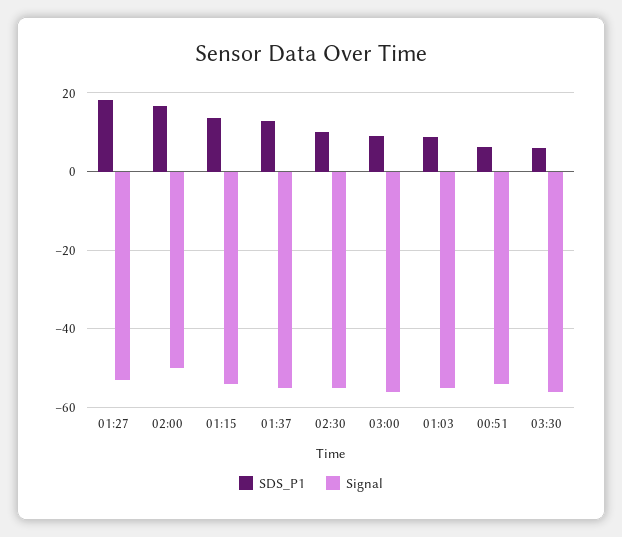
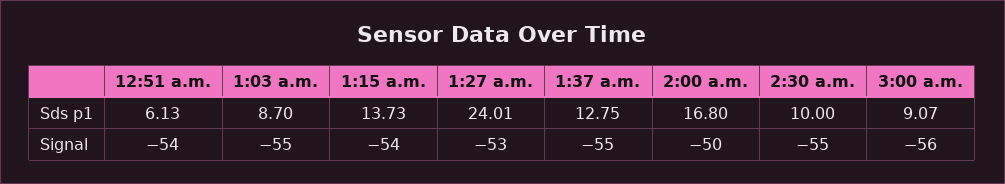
SDS_P1, 01:27: 18 -> 24.01
SDS_P1, 03:30: 6 -> none
Signal, 03:30: -56 -> none

